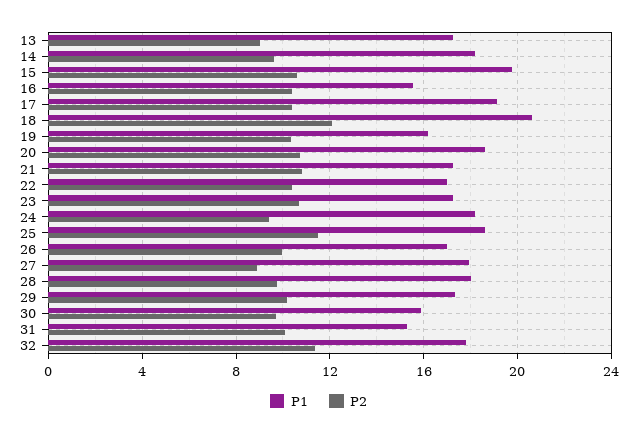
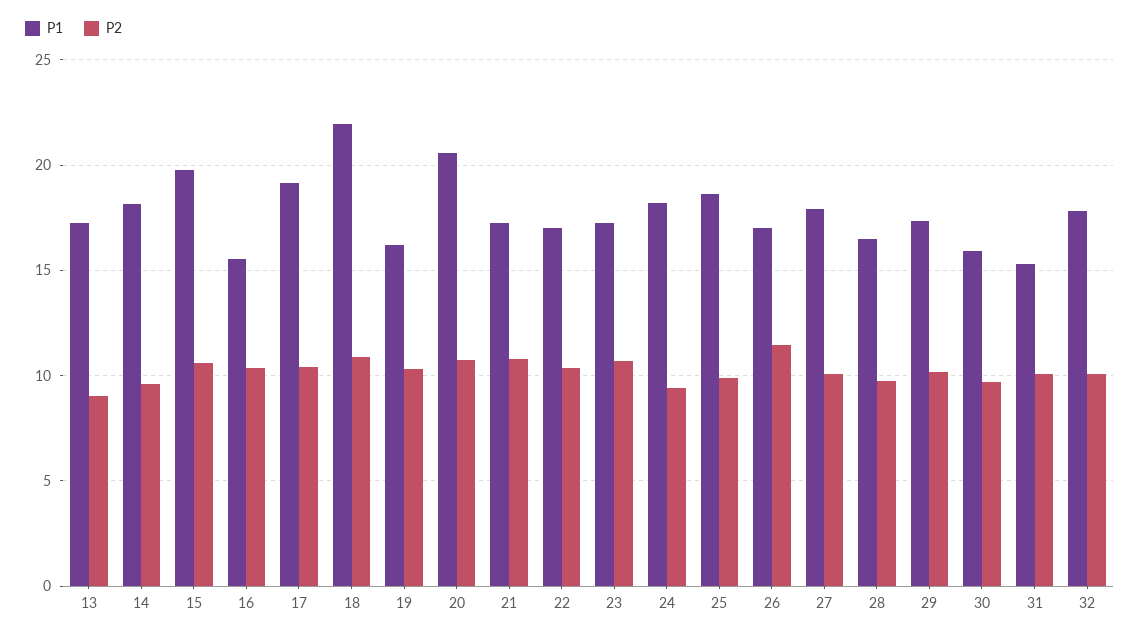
P1, 18: 20.5 -> 22
P2, 18: 12 -> 11
P1, 20: 18.5 -> 20.5
P2, 25: 11.5 -> 10
P2, 26: 10 -> 11.5
P2, 27: 9 -> 10
P1, 28: 18 -> 16.5
P2, 32: 11.5 -> 10

